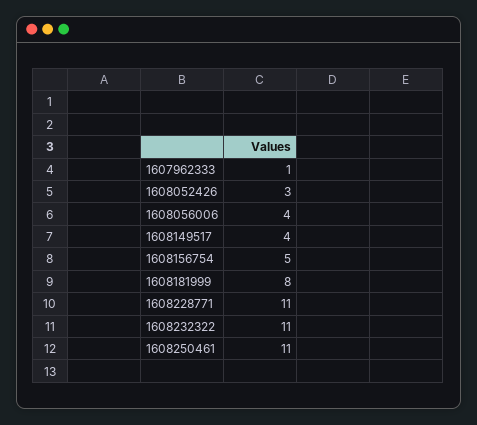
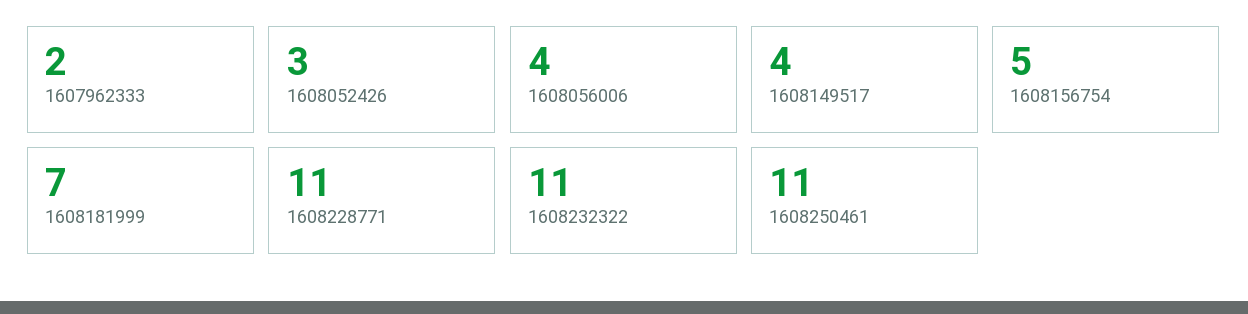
1607962333: 1 -> 2
1608181999: 8 -> 7

